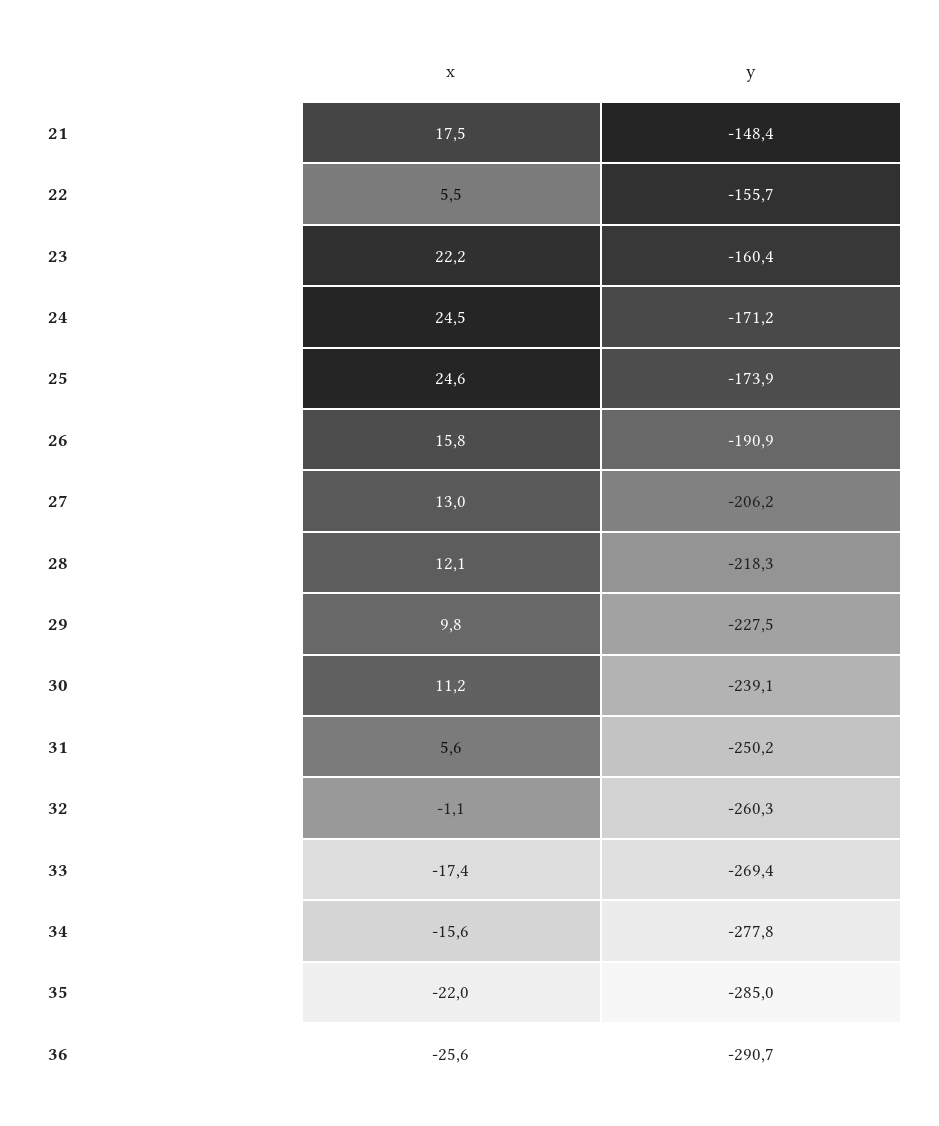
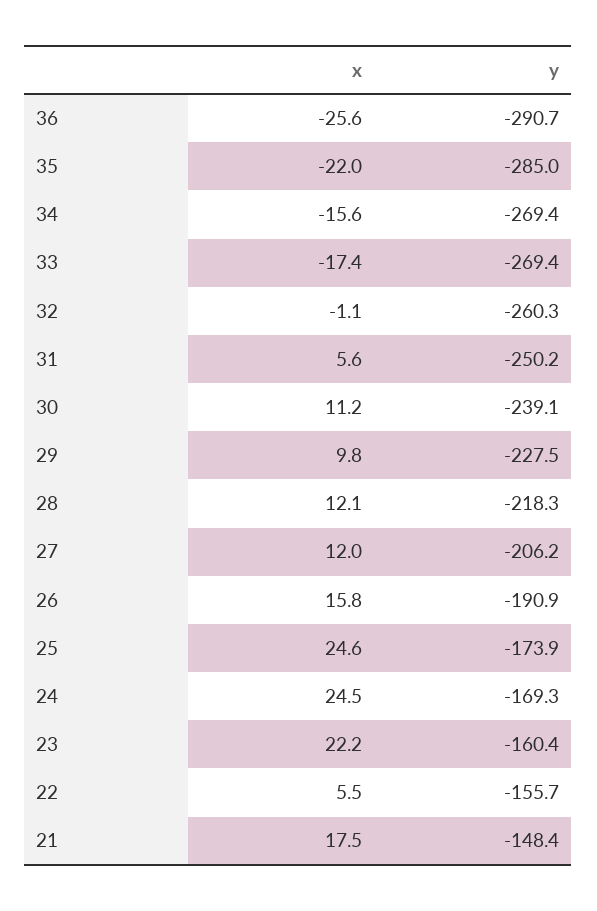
y, 24: -171.2 -> -169.3
x, 27: 13 -> 12
y, 34: -277.8 -> -269.4

